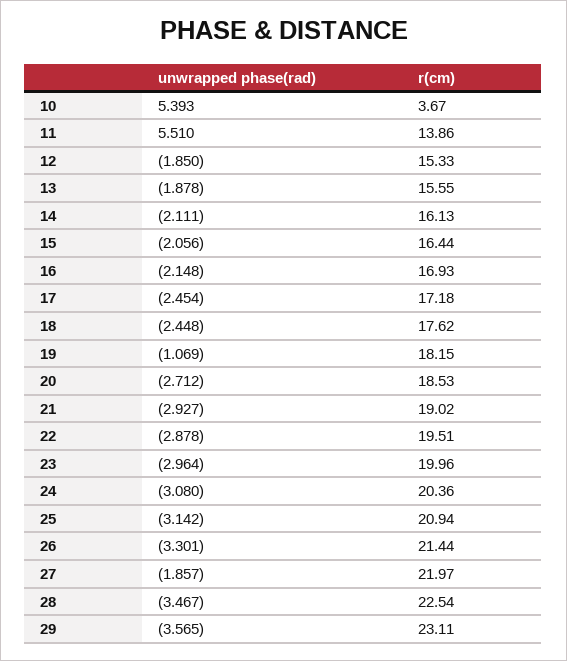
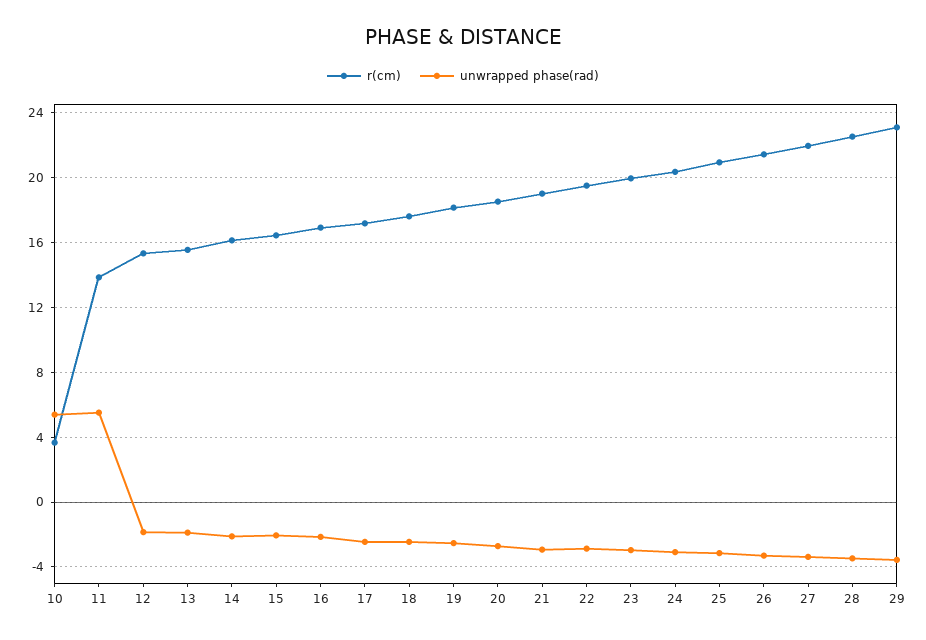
unwrapped phase(rad), 19: -1.069 -> -2.5
unwrapped phase(rad), 27: -1.857 -> -3.5

